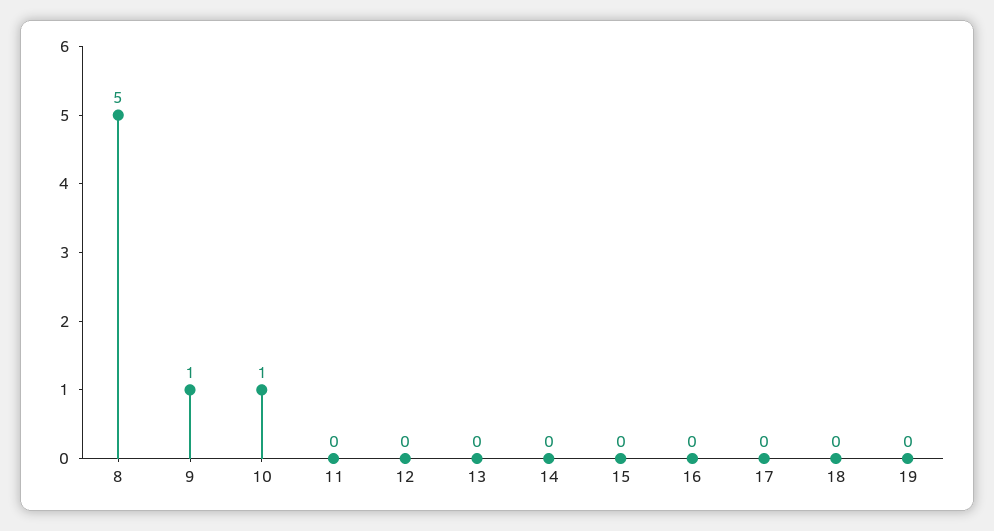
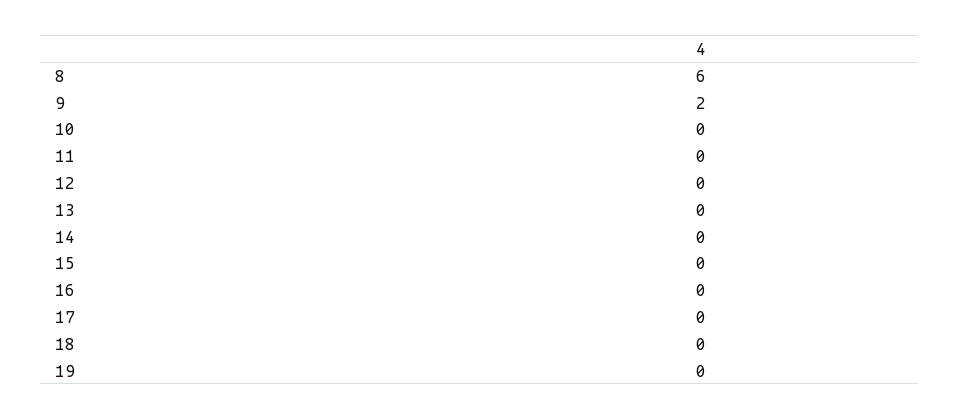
8: 5 -> 6
9: 1 -> 2
10: 1 -> 0

